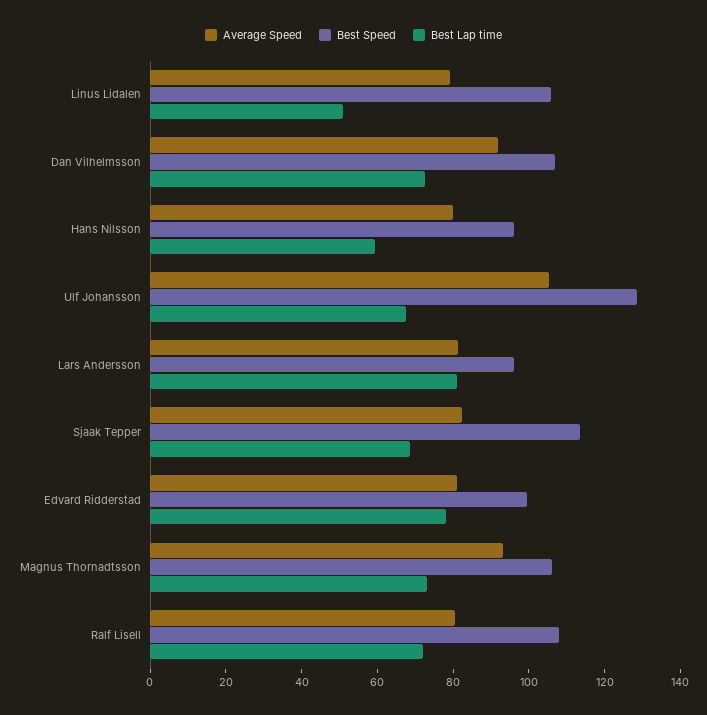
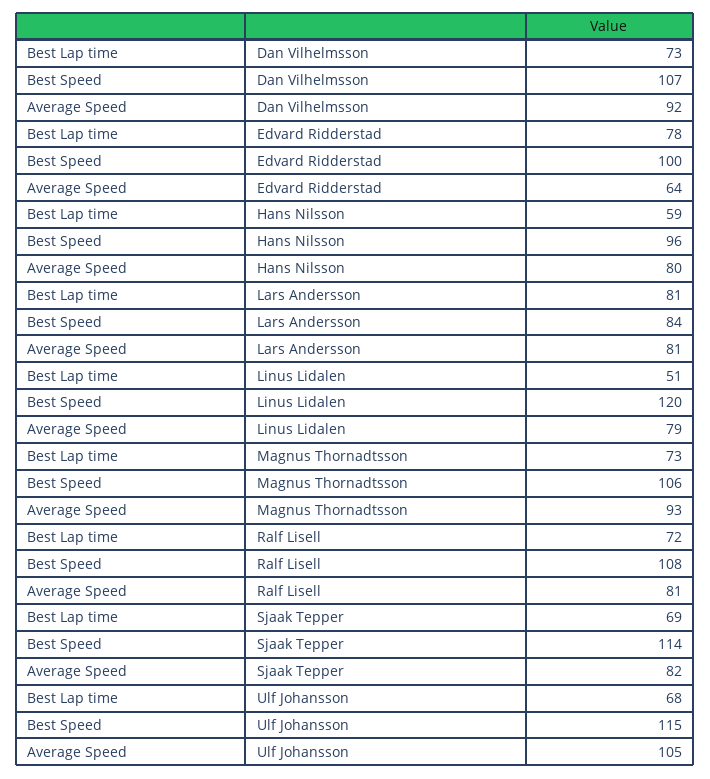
Best Speed, Linus Lidalen: 105 -> 120
Best Speed, Ulf Johansson: 130 -> 115
Best Speed, Lars Andersson: 95 -> 84
Average Speed, Edvard Ridderstad: 80 -> 64

